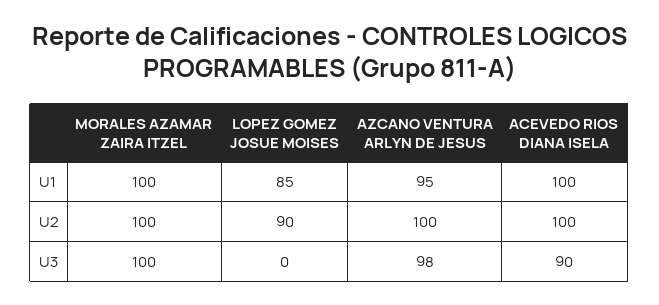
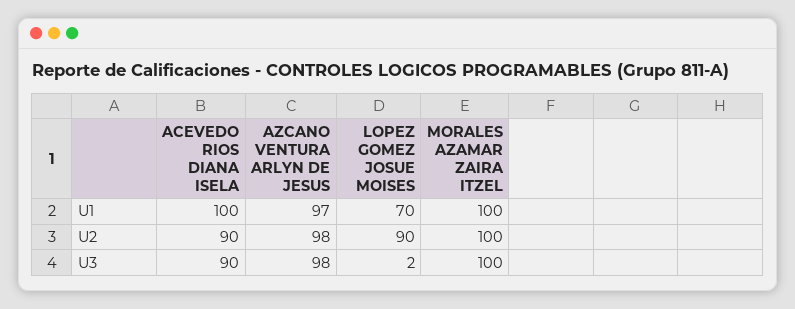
LOPEZ GOMEZ JOSUE MOISES, U1: 85 -> 70
AZCANO VENTURA ARLYN DE JESUS, U1: 95 -> 97
AZCANO VENTURA ARLYN DE JESUS, U2: 100 -> 98
ACEVEDO RIOS DIANA ISELA, U2: 100 -> 90
LOPEZ GOMEZ JOSUE MOISES, U3: 0 -> 2

